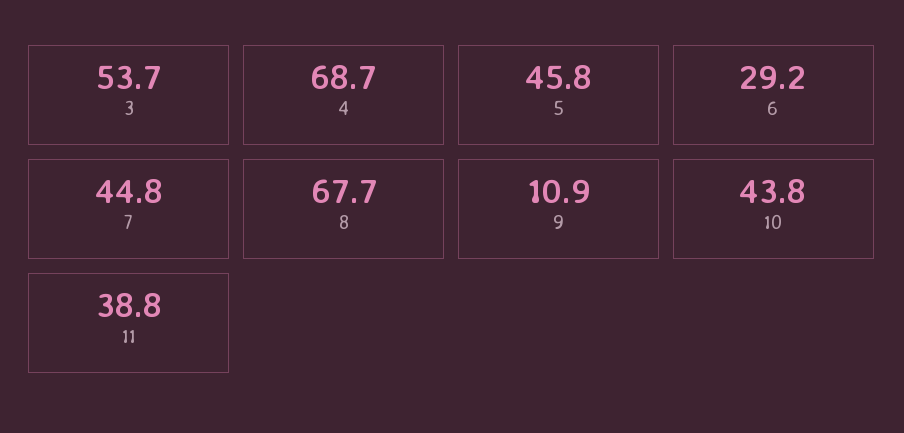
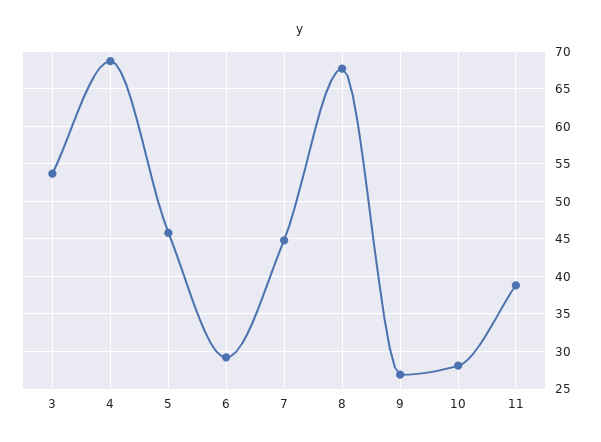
9: 10.9 -> 27
10: 43.8 -> 28

